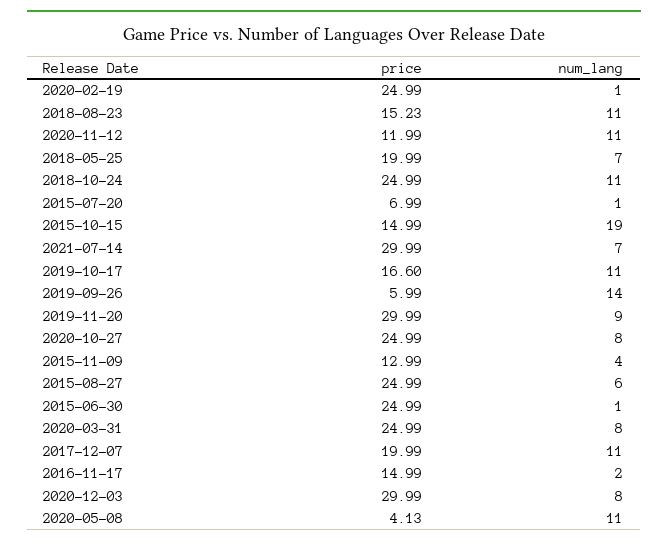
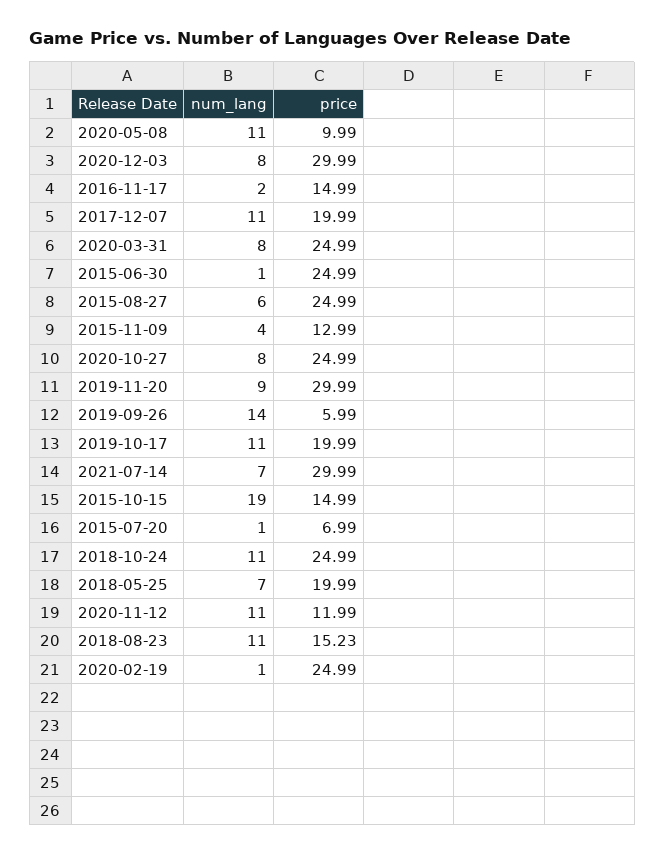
price, 2019-10-17: 16.6 -> 19.99
price, 2020-05-08: 4.13 -> 9.99

